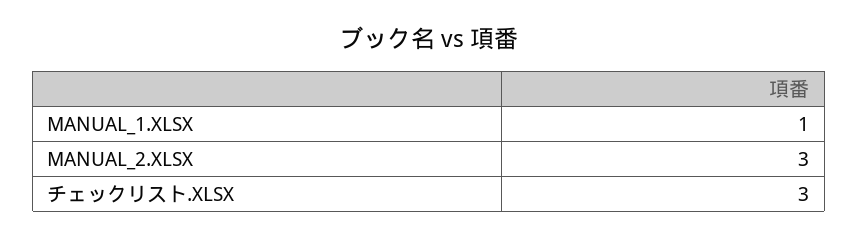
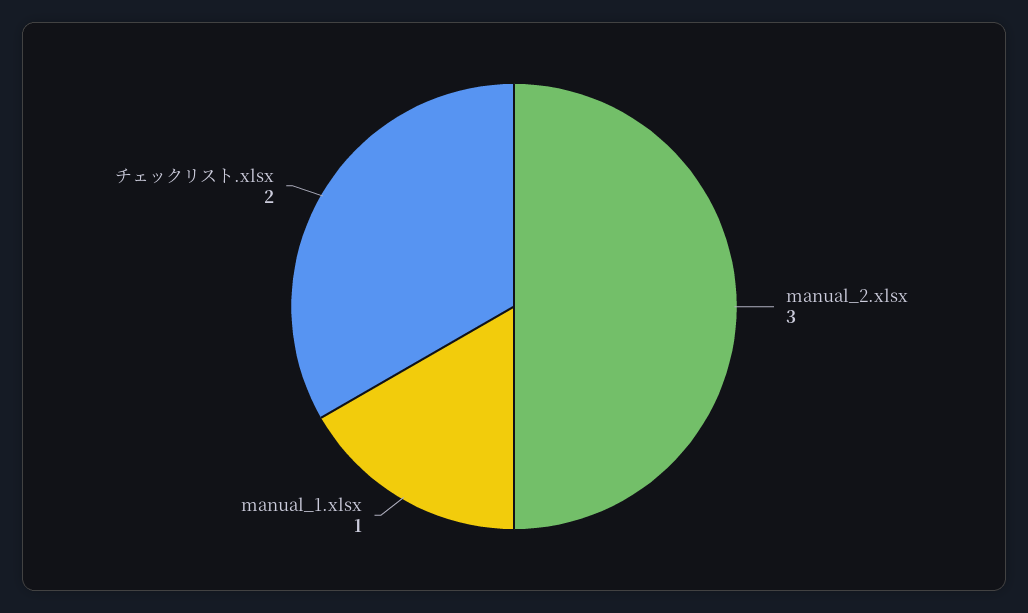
チェックリスト.XLSX: 3 -> 2

